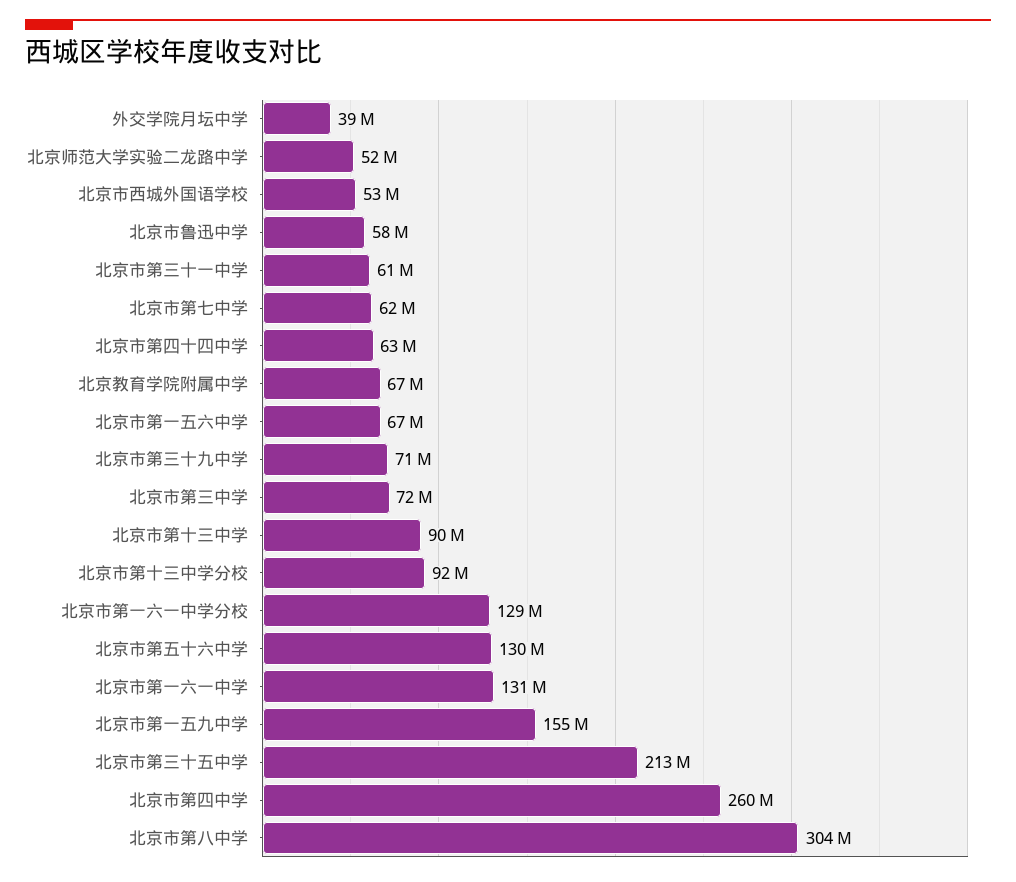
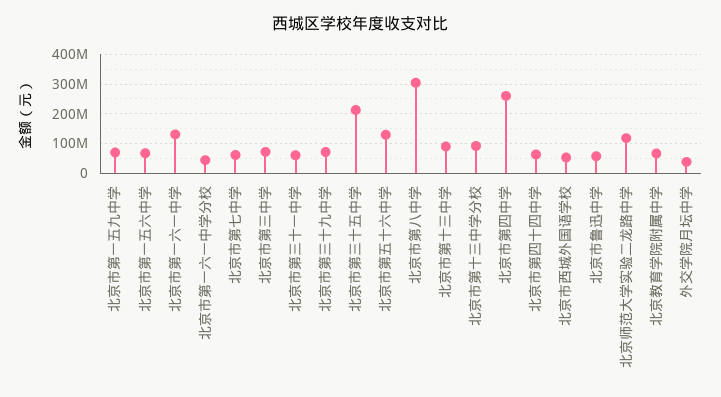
北京师范大学实验二龙路中学: 52000000 -> 125000000
北京市第一六一中学分校: 129000000 -> 50000000
北京市第一五九中学: 155000000 -> 75000000

